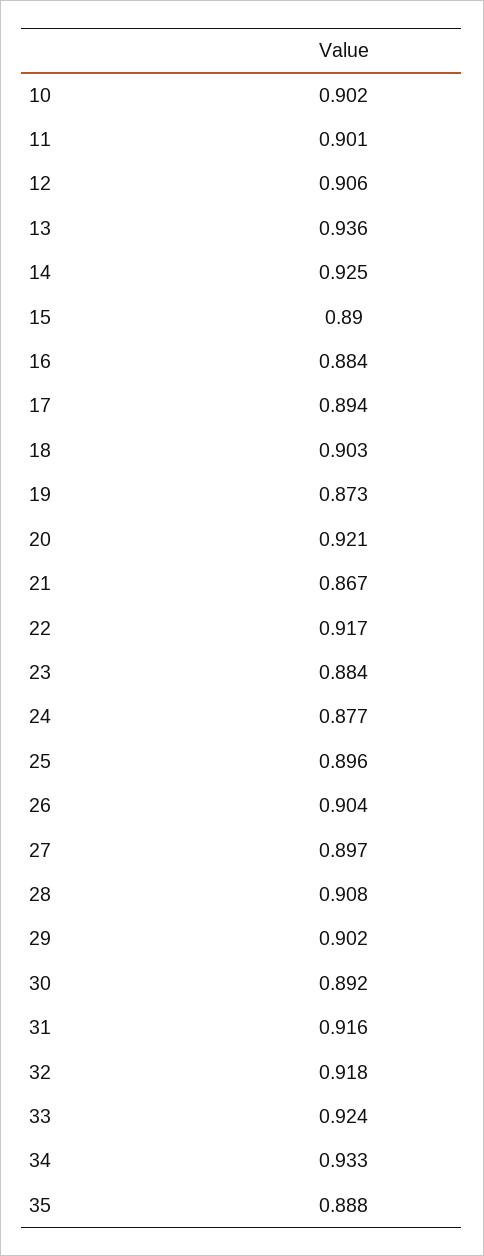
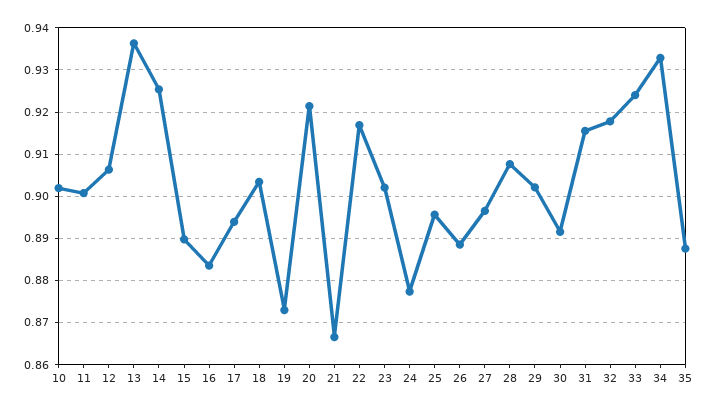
23: 0.884 -> 0.902
26: 0.904 -> 0.888

